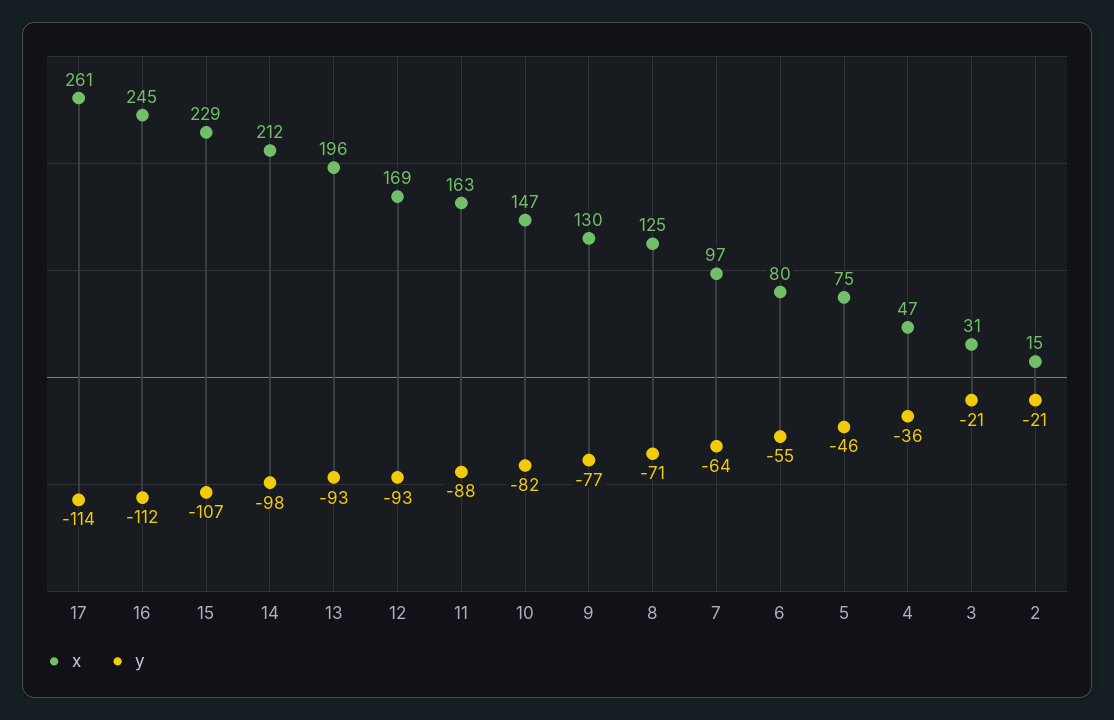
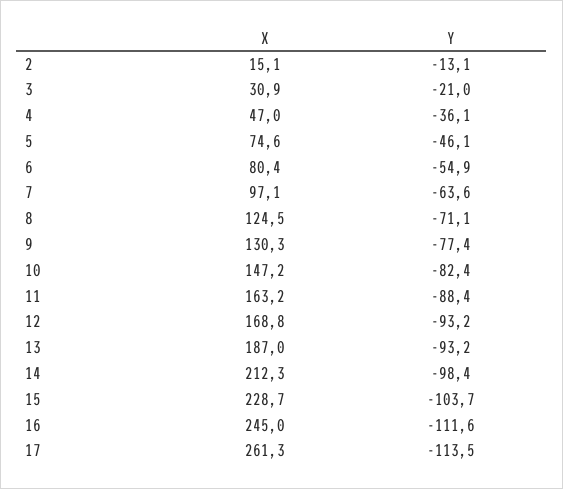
y, 15: -107 -> -103.7
x, 13: 196 -> 187
y, 2: -21 -> -13.1

